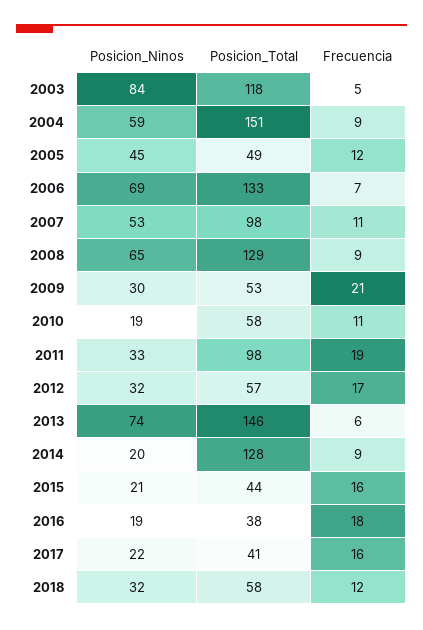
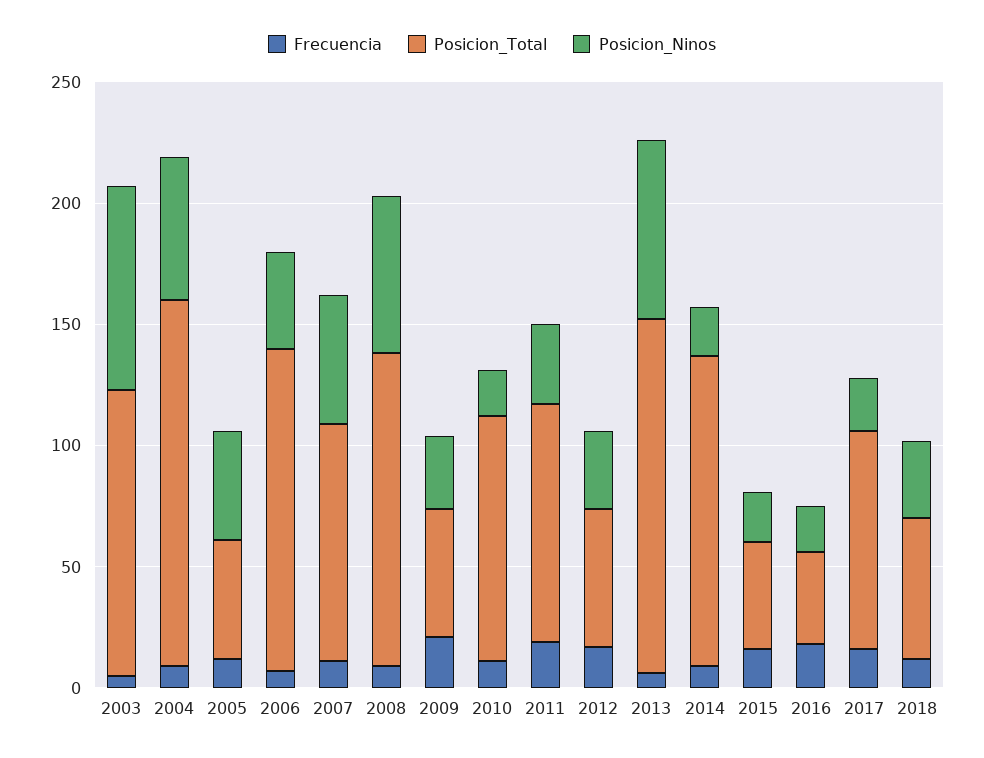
Posicion_Ninos, 2006: 69 -> 40
Posicion_Total, 2010: 58 -> 100
Posicion_Total, 2017: 41 -> 90

